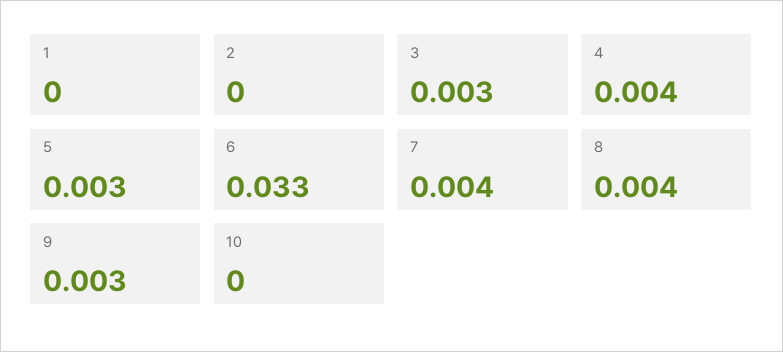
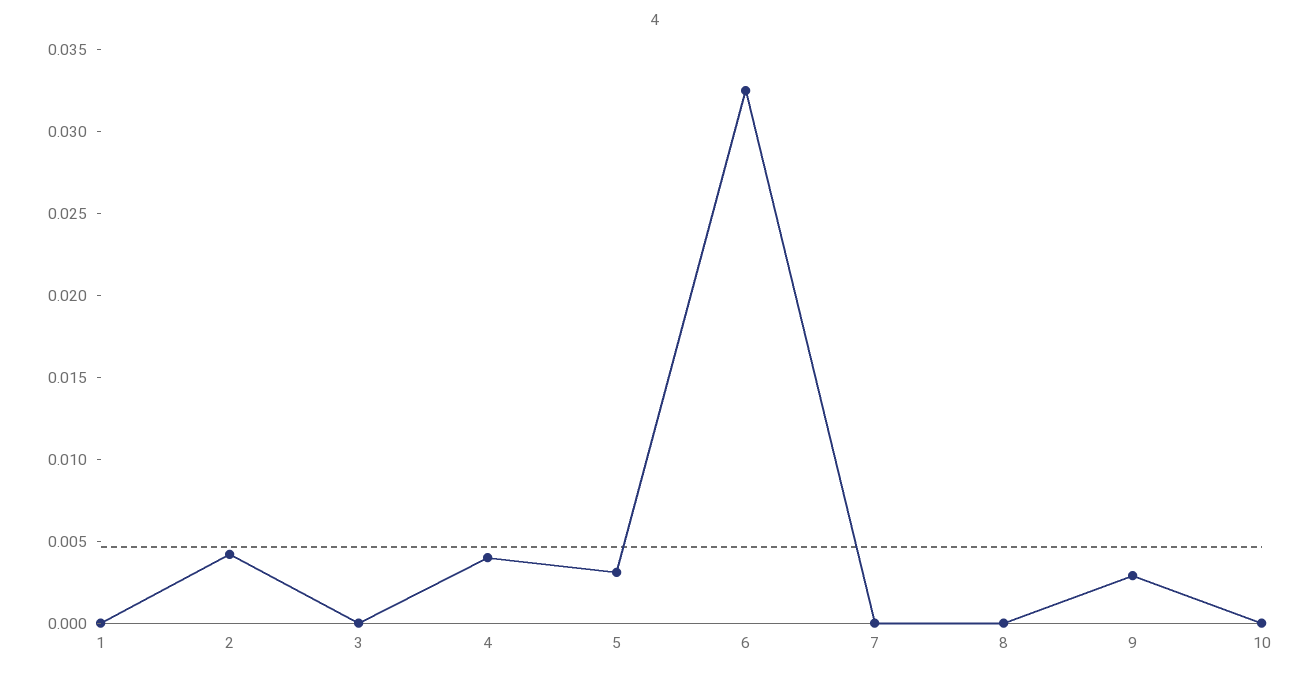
2: 0 -> 0.004
3: 0.003 -> 0
7: 0.004 -> 0
8: 0.004 -> 0

